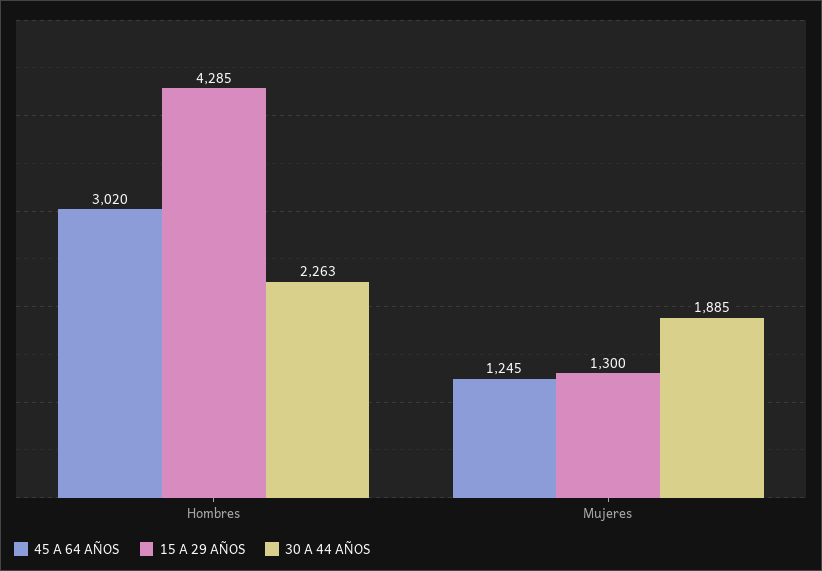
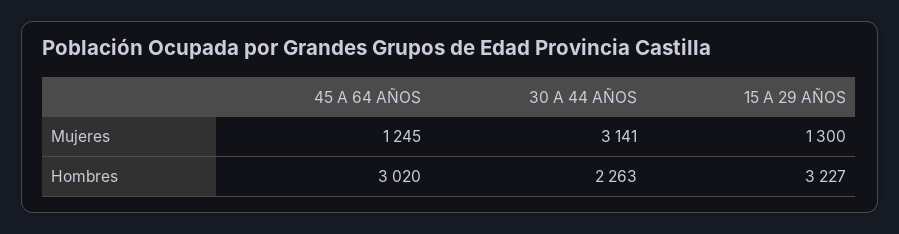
15 A 29 AÑOS, Hombres: 4285 -> 3227
30 A 44 AÑOS, Mujeres: 1885 -> 3141

